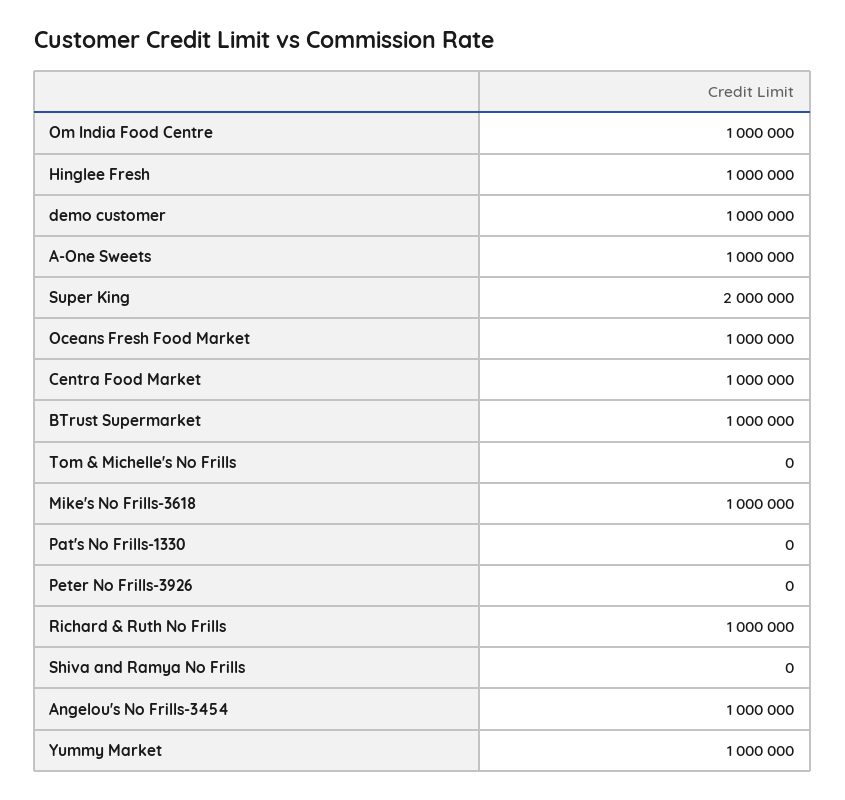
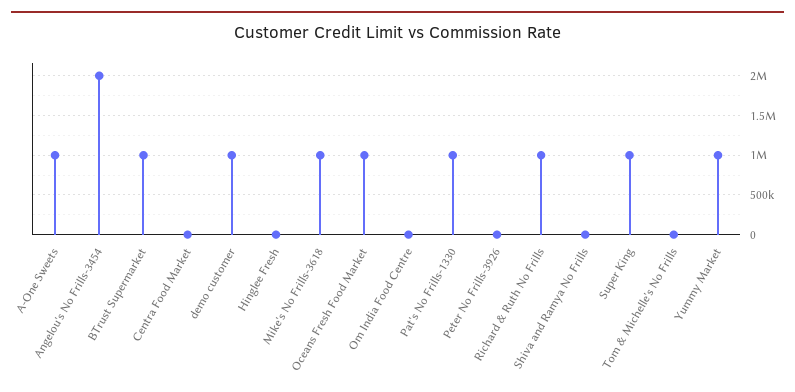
Om India Food Centre: 1000000 -> 0
Hinglee Fresh: 1000000 -> 0
Super King: 2000000 -> 1000000
Centra Food Market: 1000000 -> 0
Pat's No Frills-1330: 0 -> 1000000
Angelou's No Frills-3454: 1000000 -> 2000000

